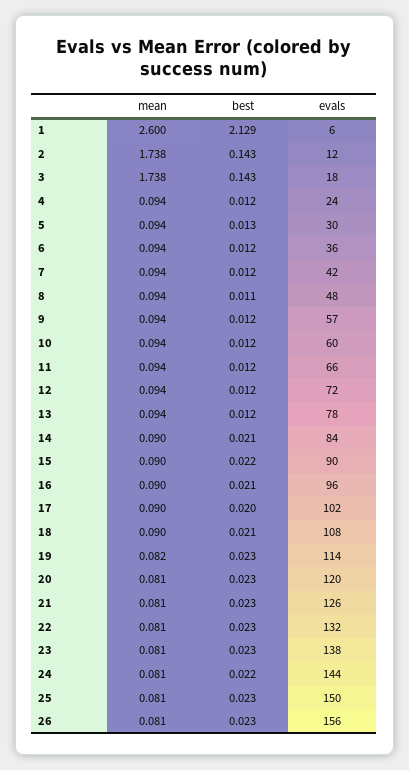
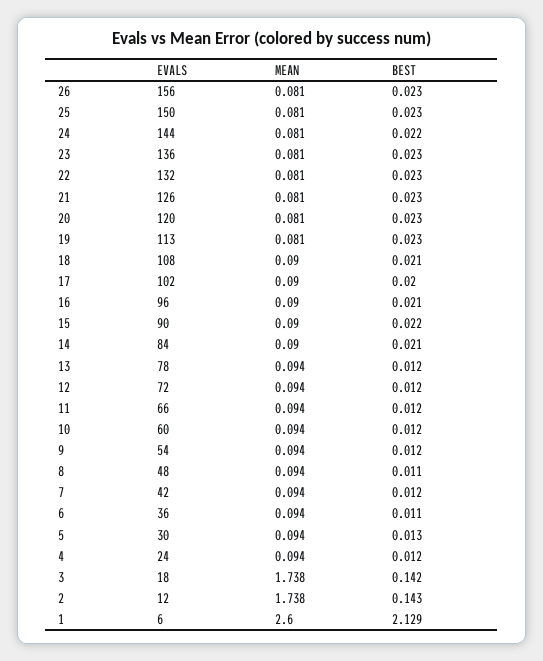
best, 3: 0.143 -> 0.142
best, 6: 0.012 -> 0.011
evals, 9: 57 -> 54
mean, 19: 0.082 -> 0.081
evals, 19: 114 -> 113
evals, 23: 138 -> 136

